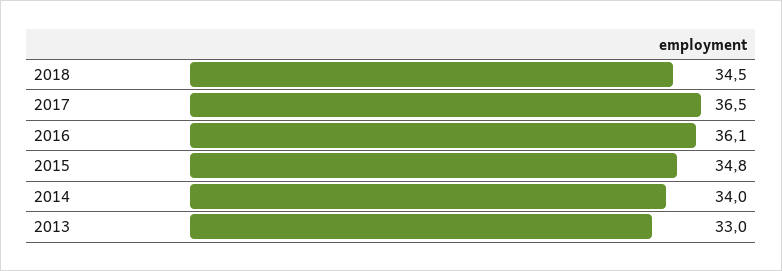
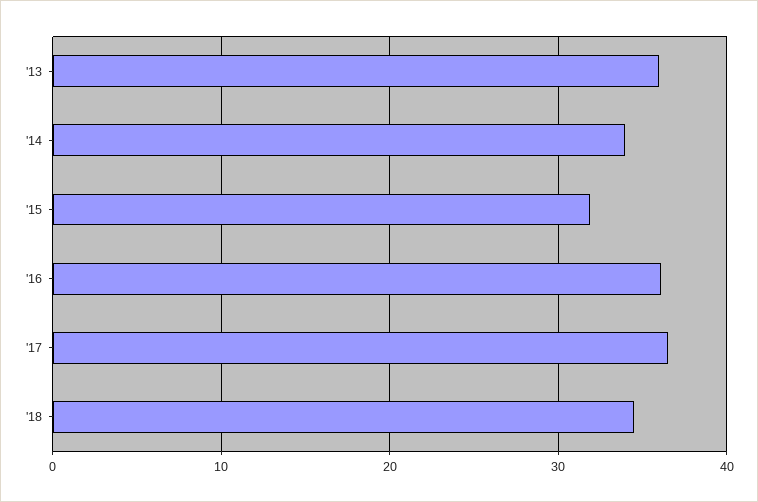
2015: 34.8 -> 32
2013: 33 -> 36

